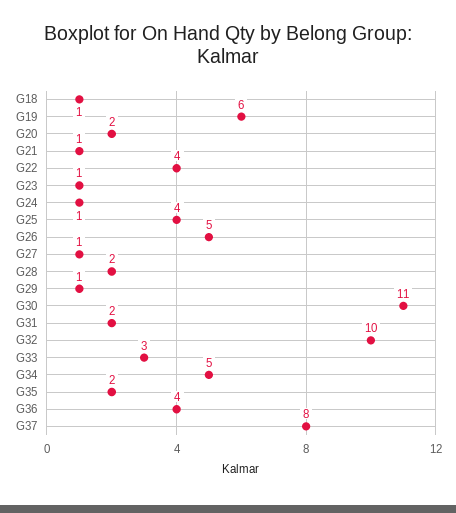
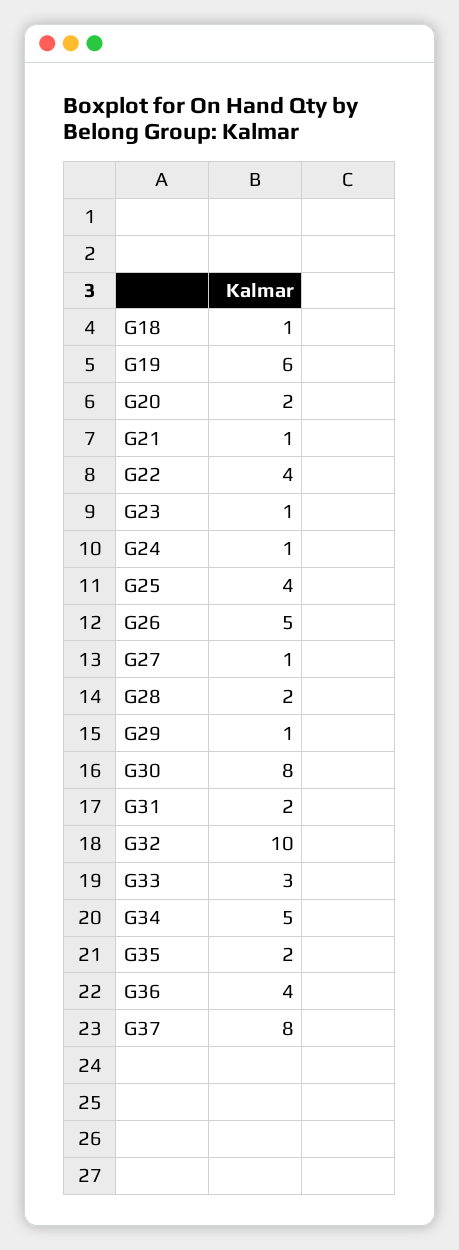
G30: 11 -> 8

